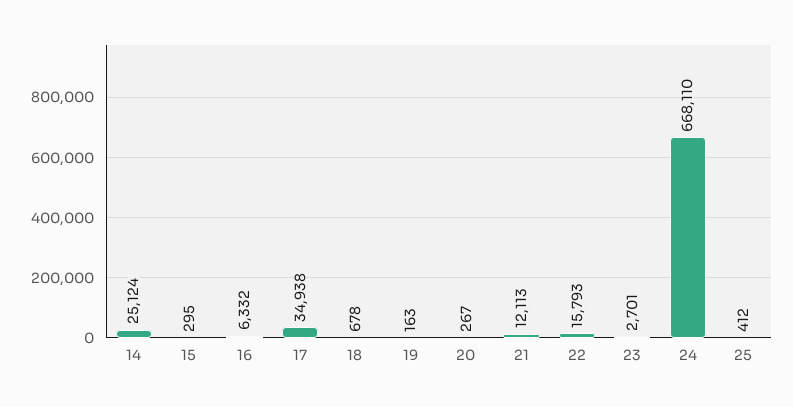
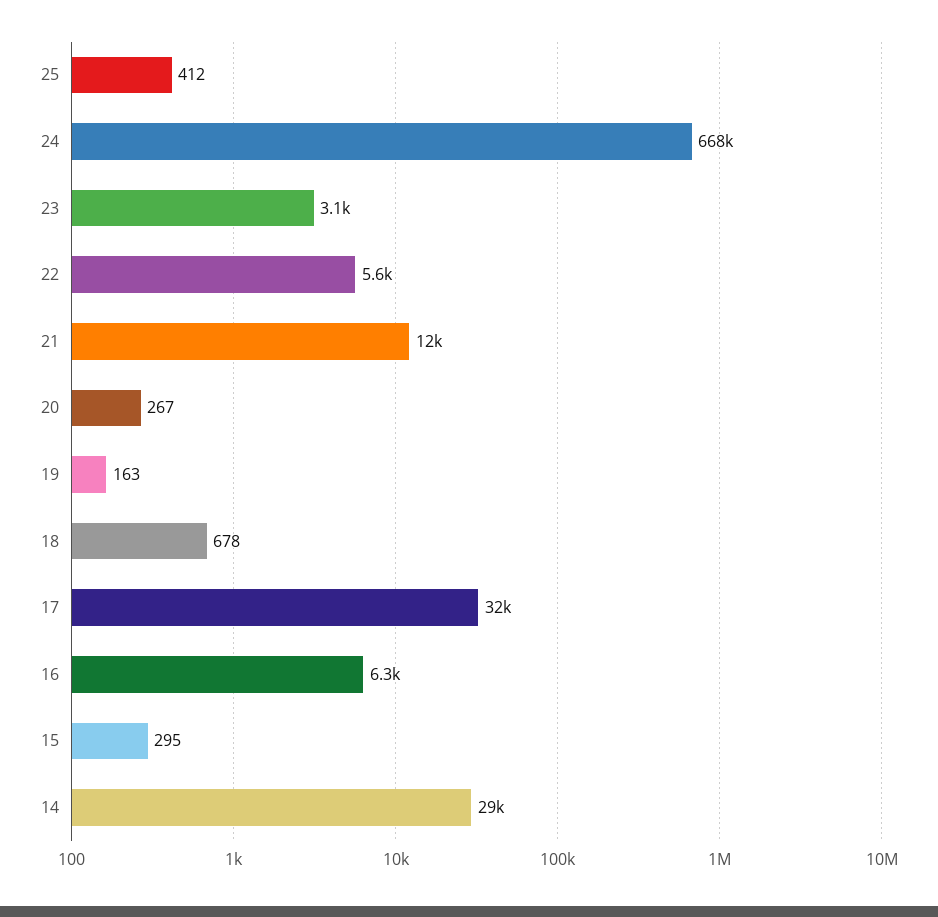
14: 25124 -> 29000
17: 34938 -> 32000
22: 15793 -> 5600
23: 2701 -> 3100

